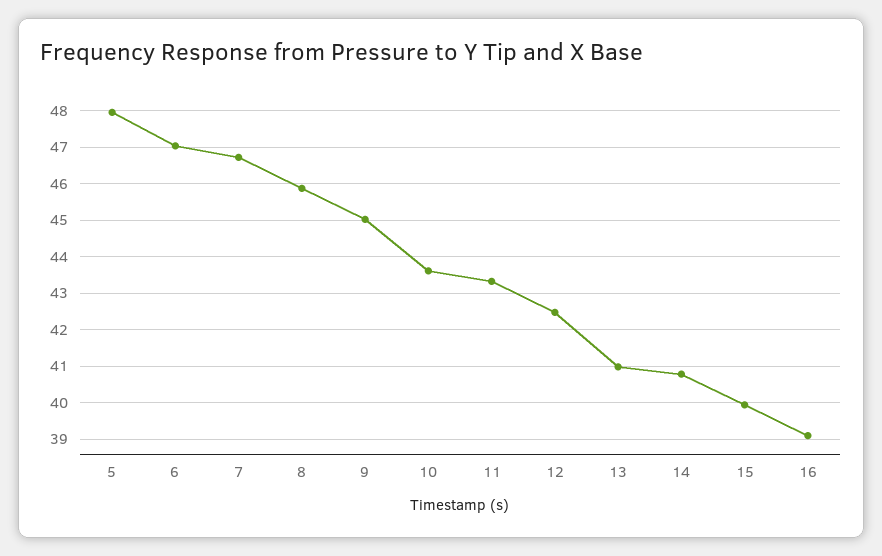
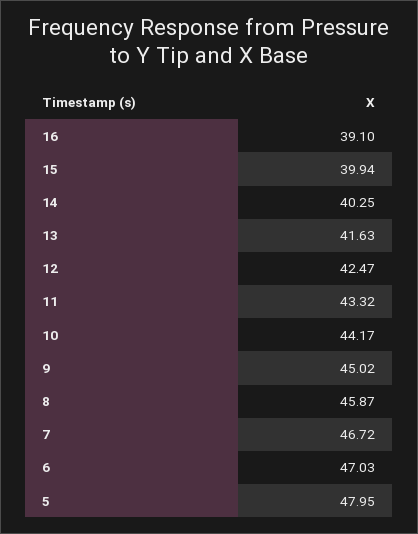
10: 43.6 -> 44.17
13: 41 -> 41.63
14: 40.8 -> 40.25

